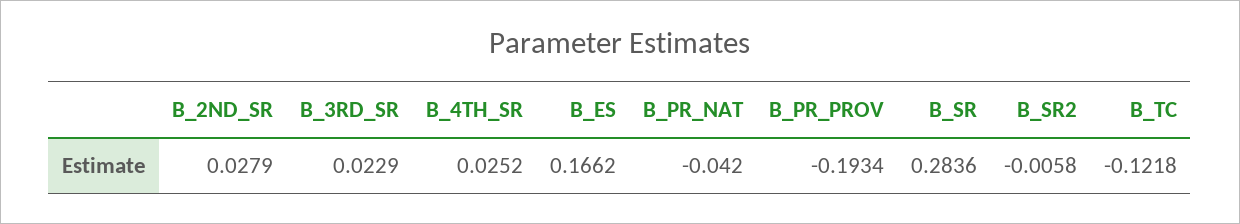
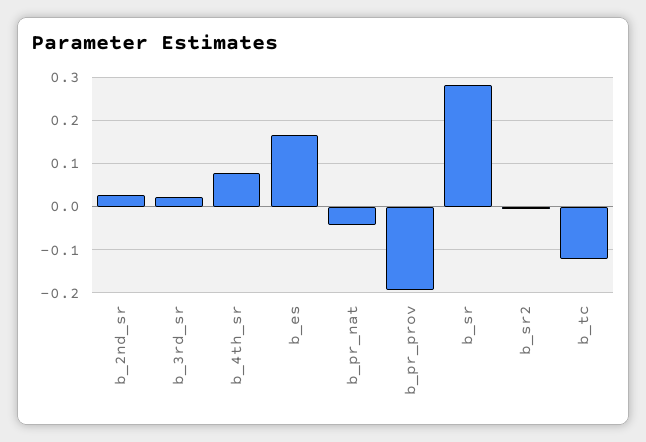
B_4TH_SR: 0.0252 -> 0.08

